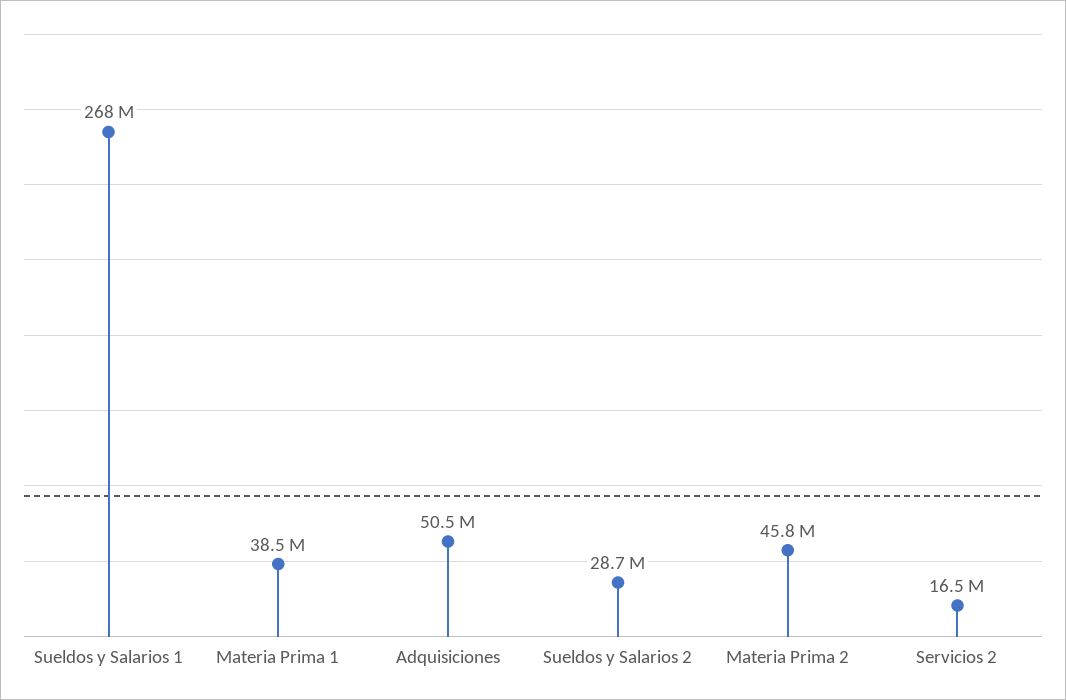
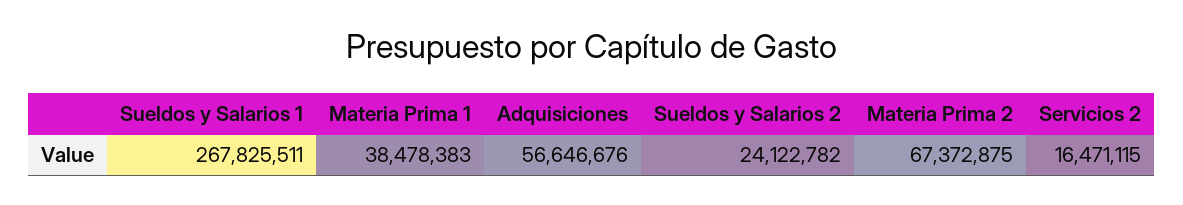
Adquisiciones: 50500000 -> 56646676
Sueldos y Salarios 2: 28700000 -> 24122782
Materia Prima 2: 45800000 -> 67372875

